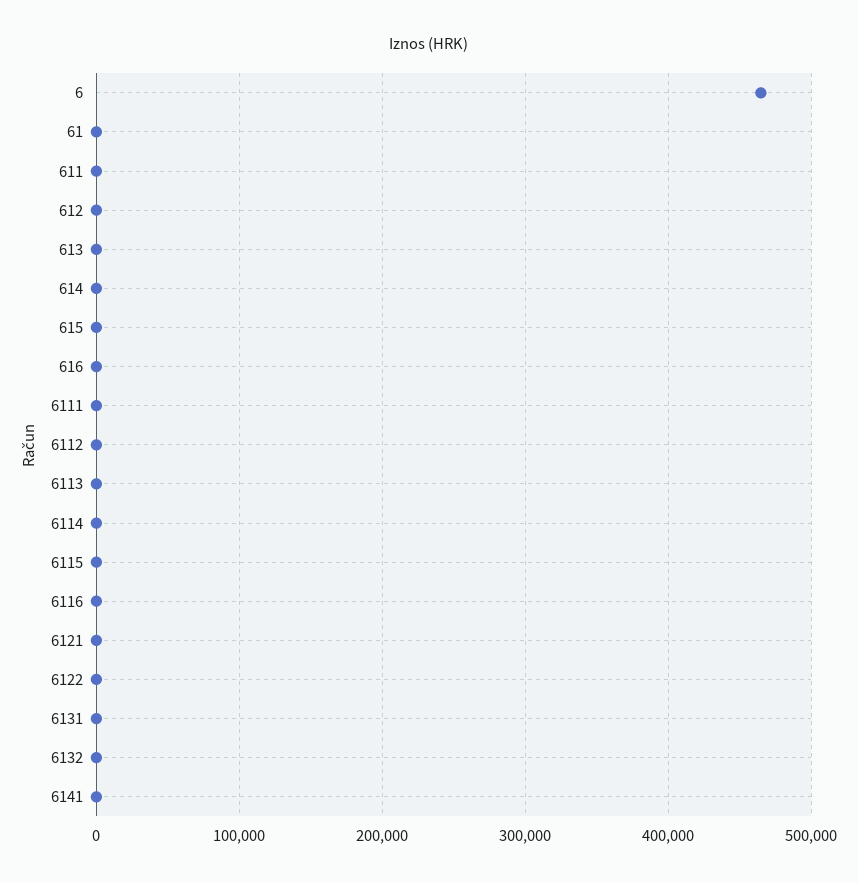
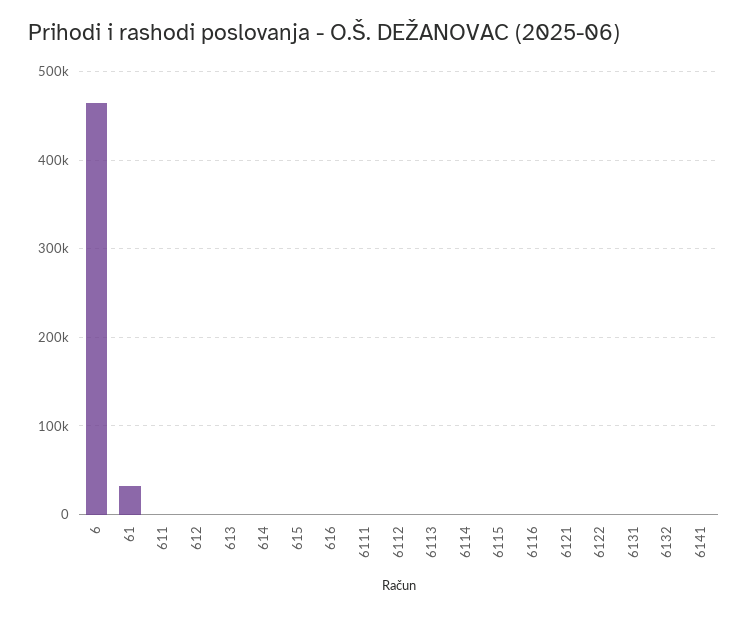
61: 0 -> 30000

